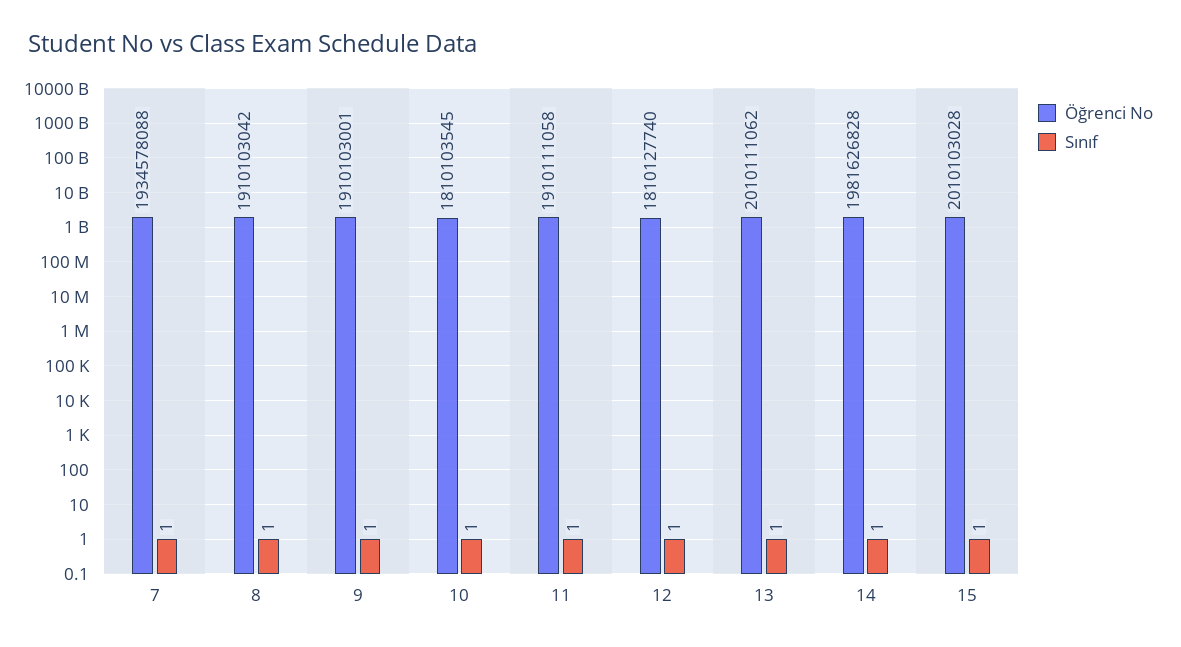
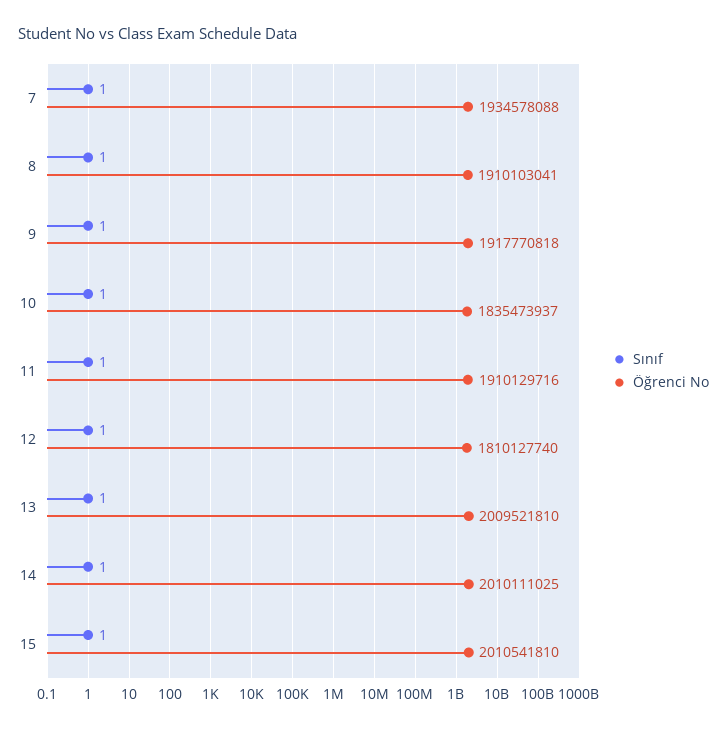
Öğrenci No, 8: 1910103042 -> 1910103041
Öğrenci No, 9: 1910103001 -> 1917770818
Öğrenci No, 10: 1810103545 -> 1835473937
Öğrenci No, 11: 1910111058 -> 1910129716
Öğrenci No, 13: 2010111062 -> 2009521810
Öğrenci No, 14: 1981626828 -> 2010111025
Öğrenci No, 15: 2010103028 -> 2010541810

